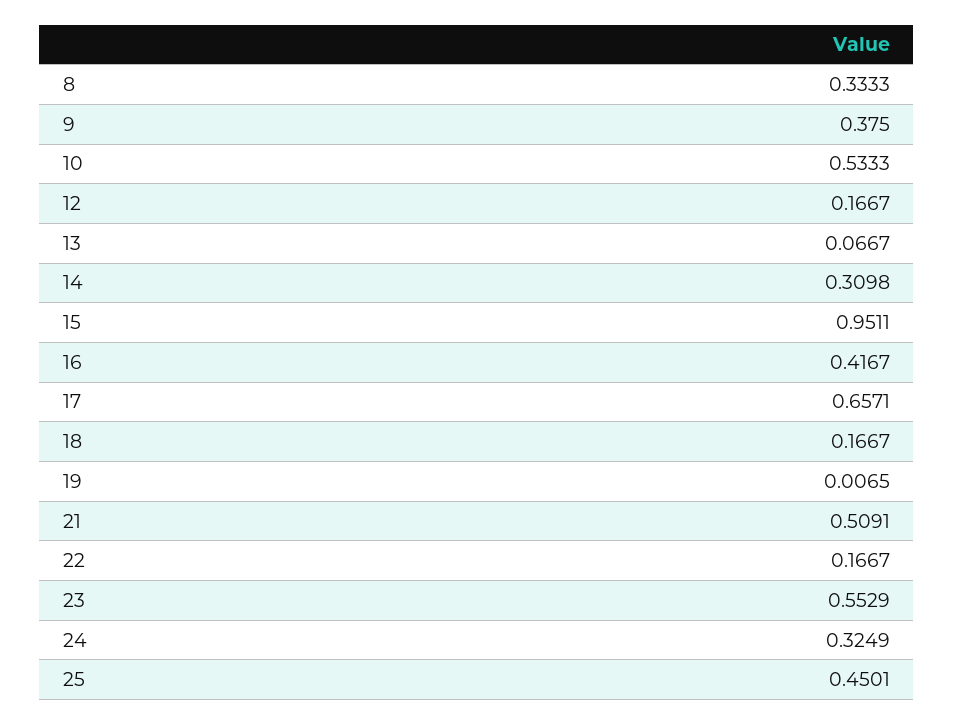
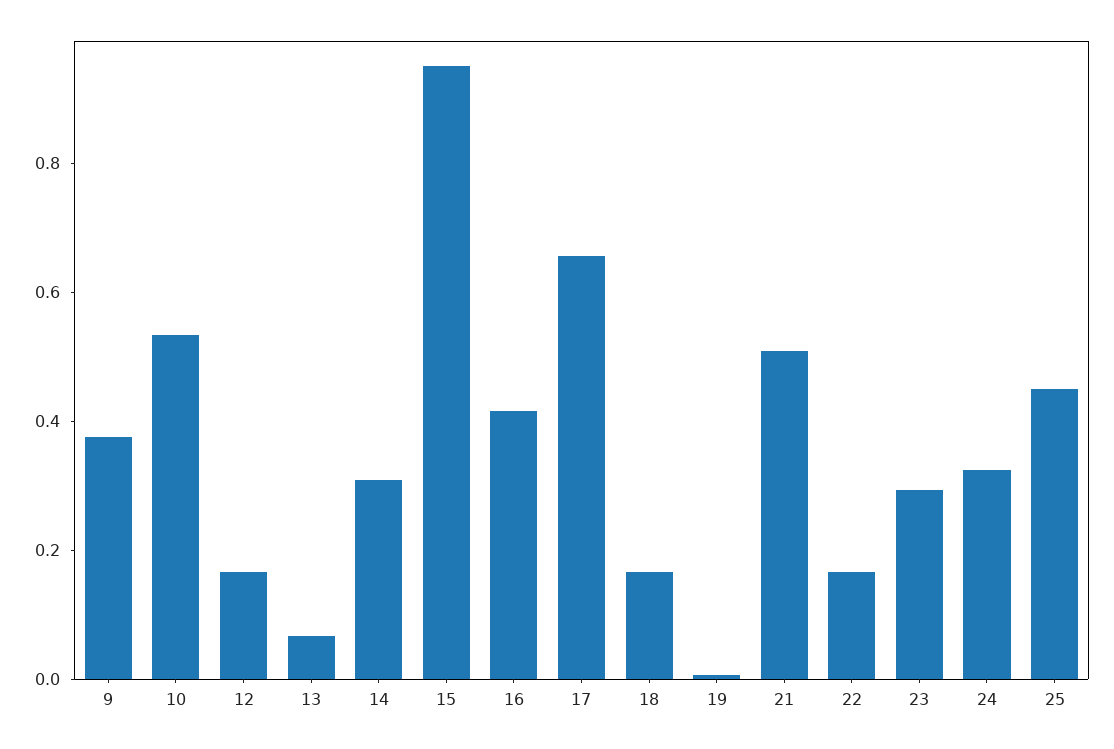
8: 0.3333 -> none
23: 0.5529 -> 0.3

